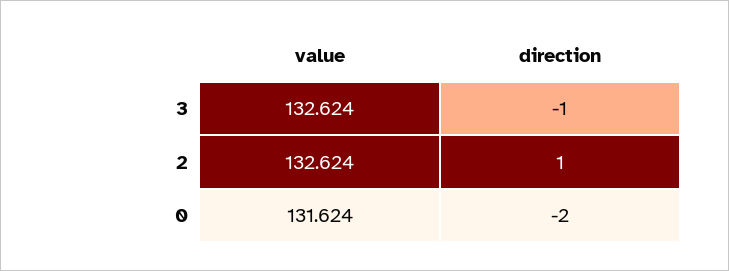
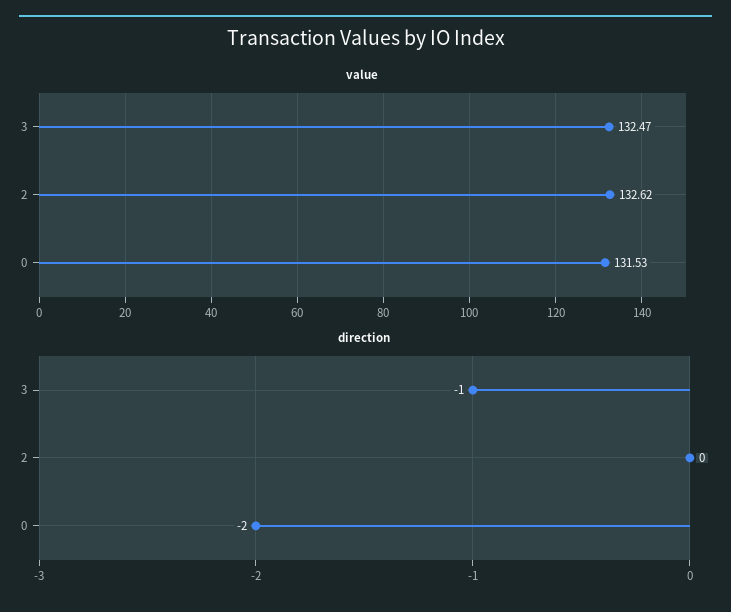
value, 3: 132.624 -> 132.47
direction, 2: 1 -> 0
value, 0: 131.624 -> 131.53

